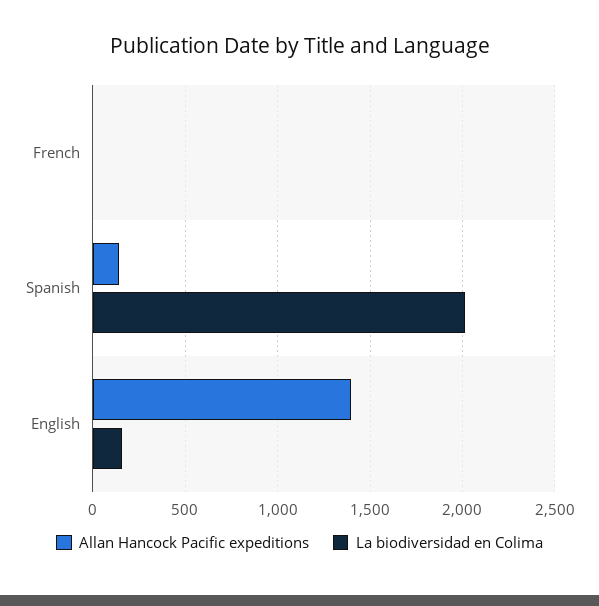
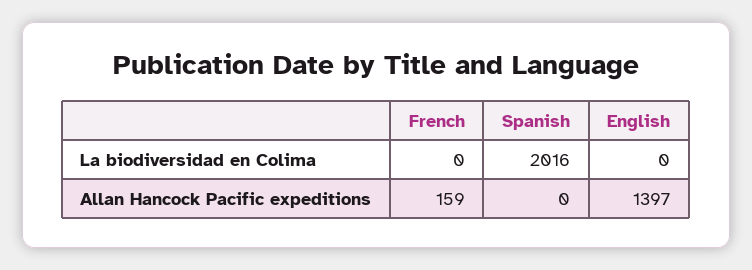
Allan Hancock Pacific expeditions, French: 0 -> 159
Allan Hancock Pacific expeditions, Spanish: 150 -> 0
La biodiversidad en Colima, English: 150 -> 0

